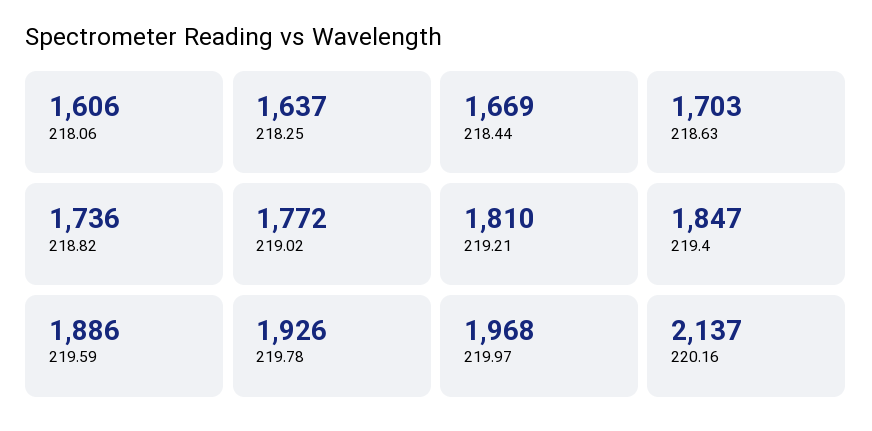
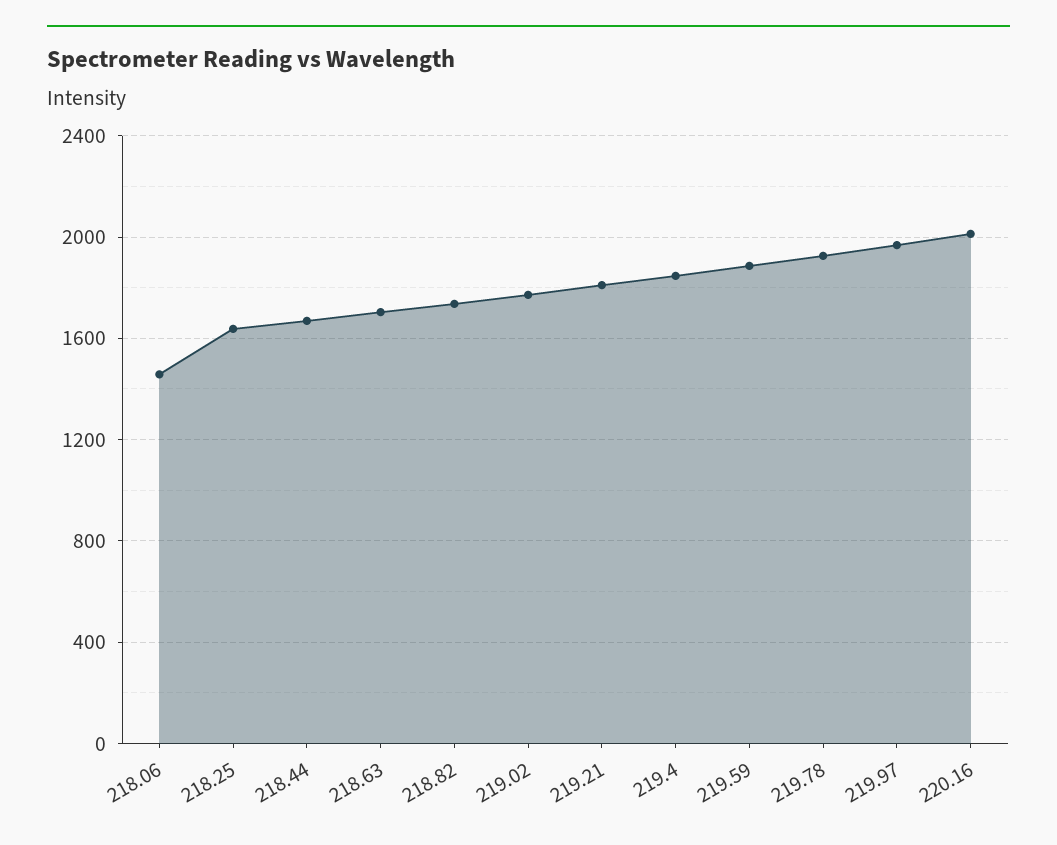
218.06: 1606 -> 1450
220.16: 2137 -> 2000

